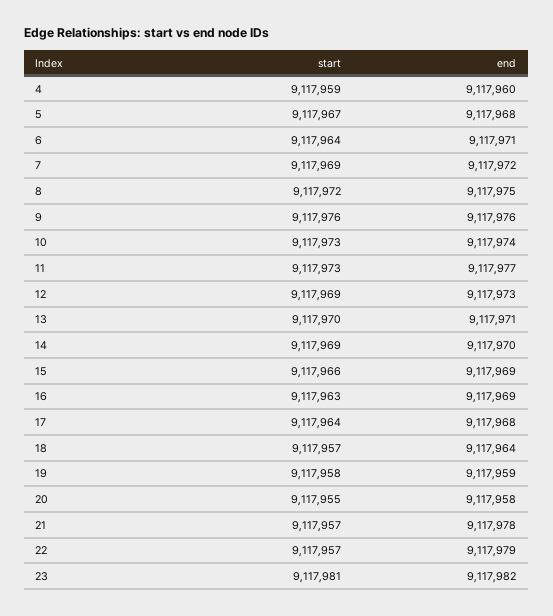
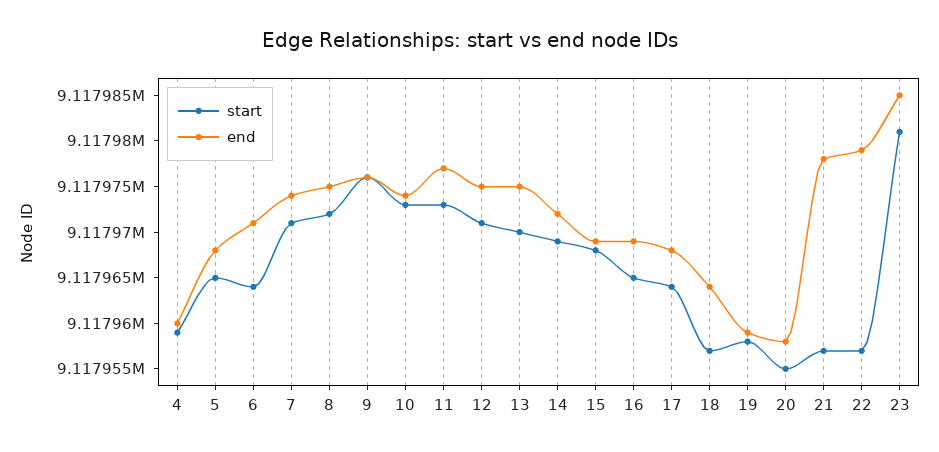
start, 5: 9117967 -> 9117965
start, 7: 9117969 -> 9117971
end, 7: 9117972 -> 9117974
start, 12: 9117969 -> 9117971
end, 12: 9117973 -> 9117975
end, 13: 9117971 -> 9117975
end, 14: 9117970 -> 9117972
start, 15: 9117966 -> 9117968
start, 16: 9117963 -> 9117965
end, 23: 9117982 -> 9117985

